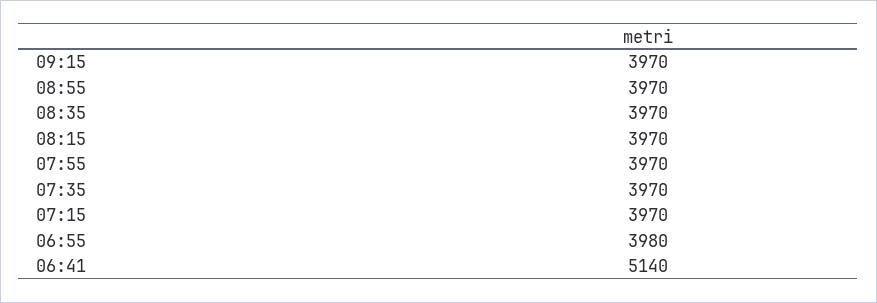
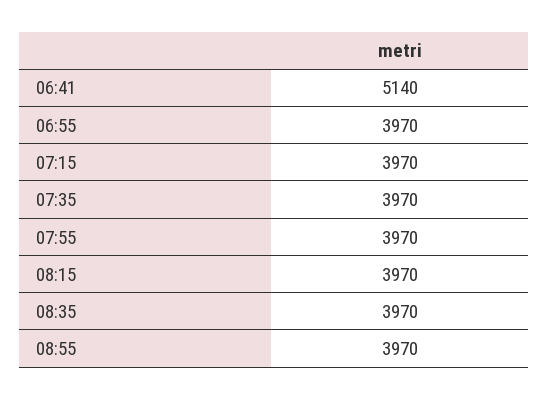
09:15: 3970 -> none
06:55: 3980 -> 3970

